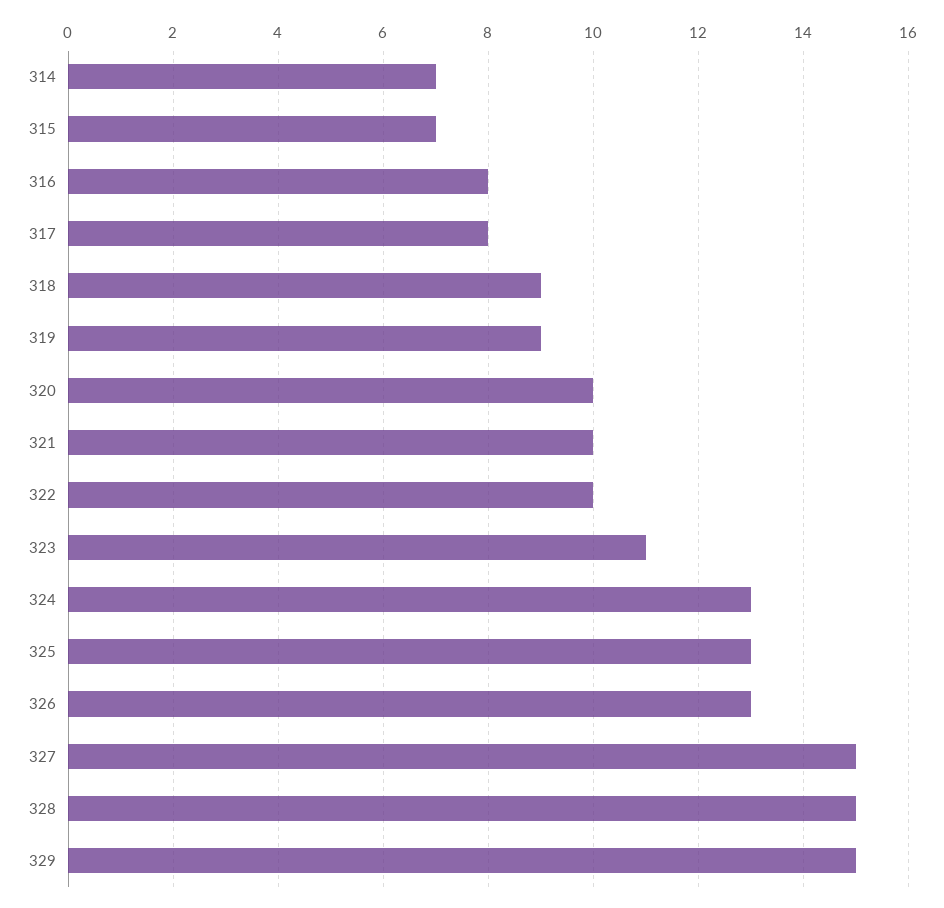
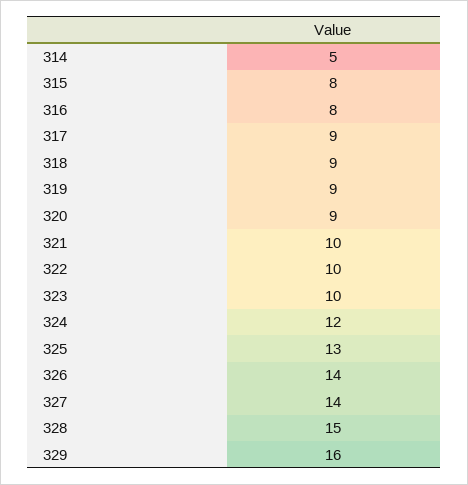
314: 7 -> 5
315: 7 -> 8
317: 8 -> 9
320: 10 -> 9
323: 11 -> 10
324: 13 -> 12
326: 13 -> 14
327: 15 -> 14
329: 15 -> 16

